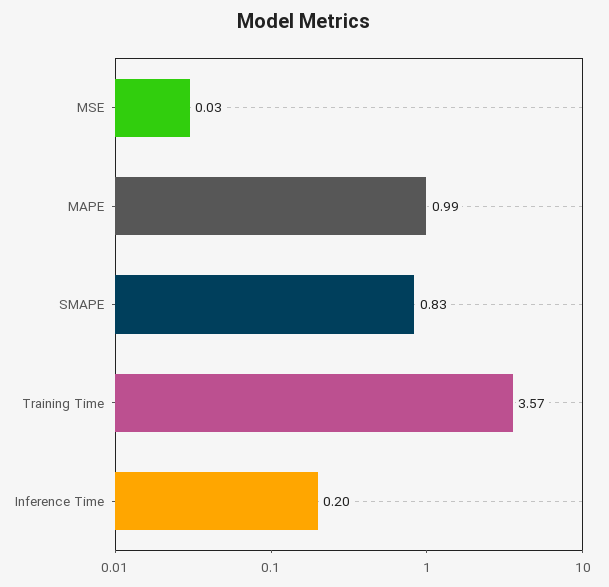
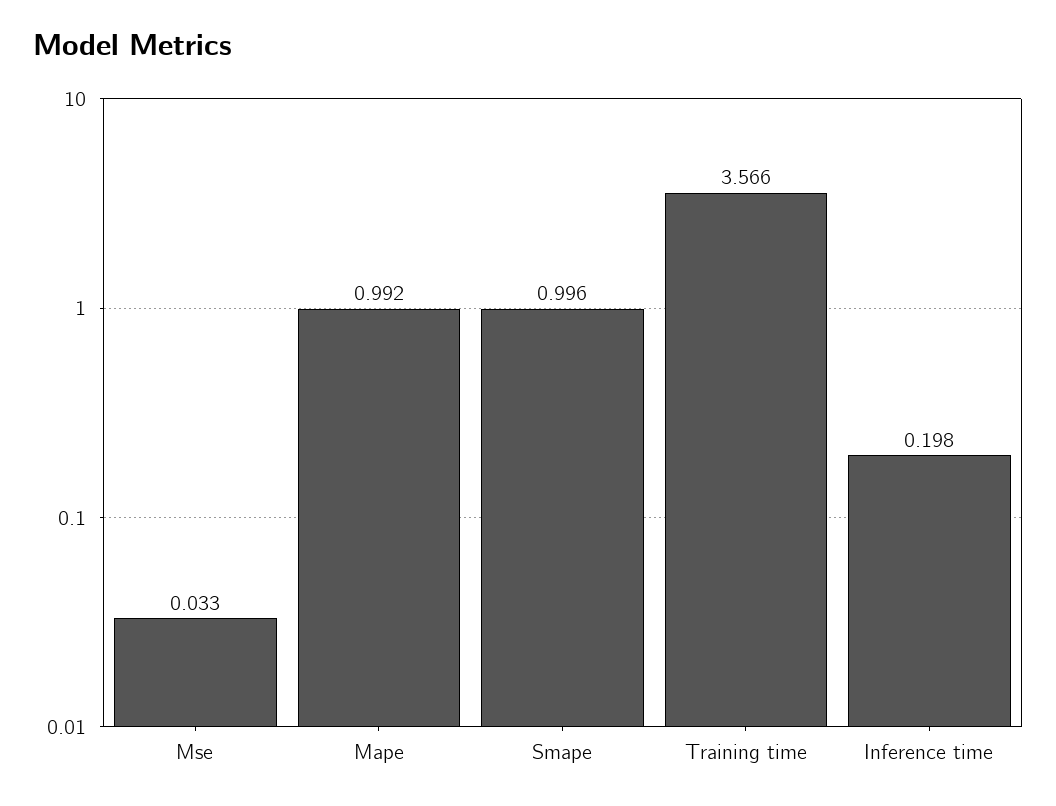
SMAPE: 0.83 -> 0.996

